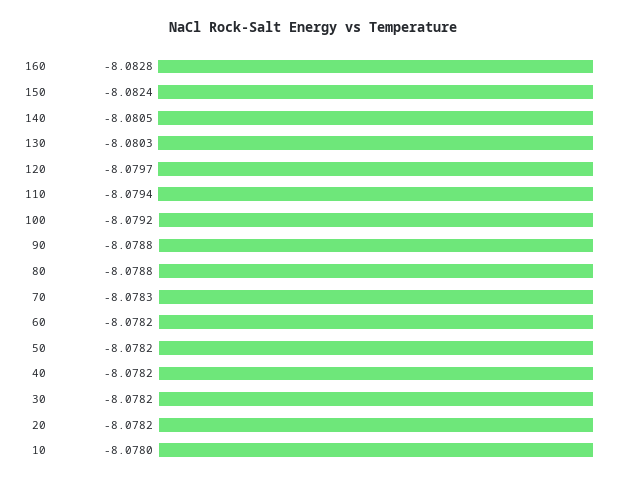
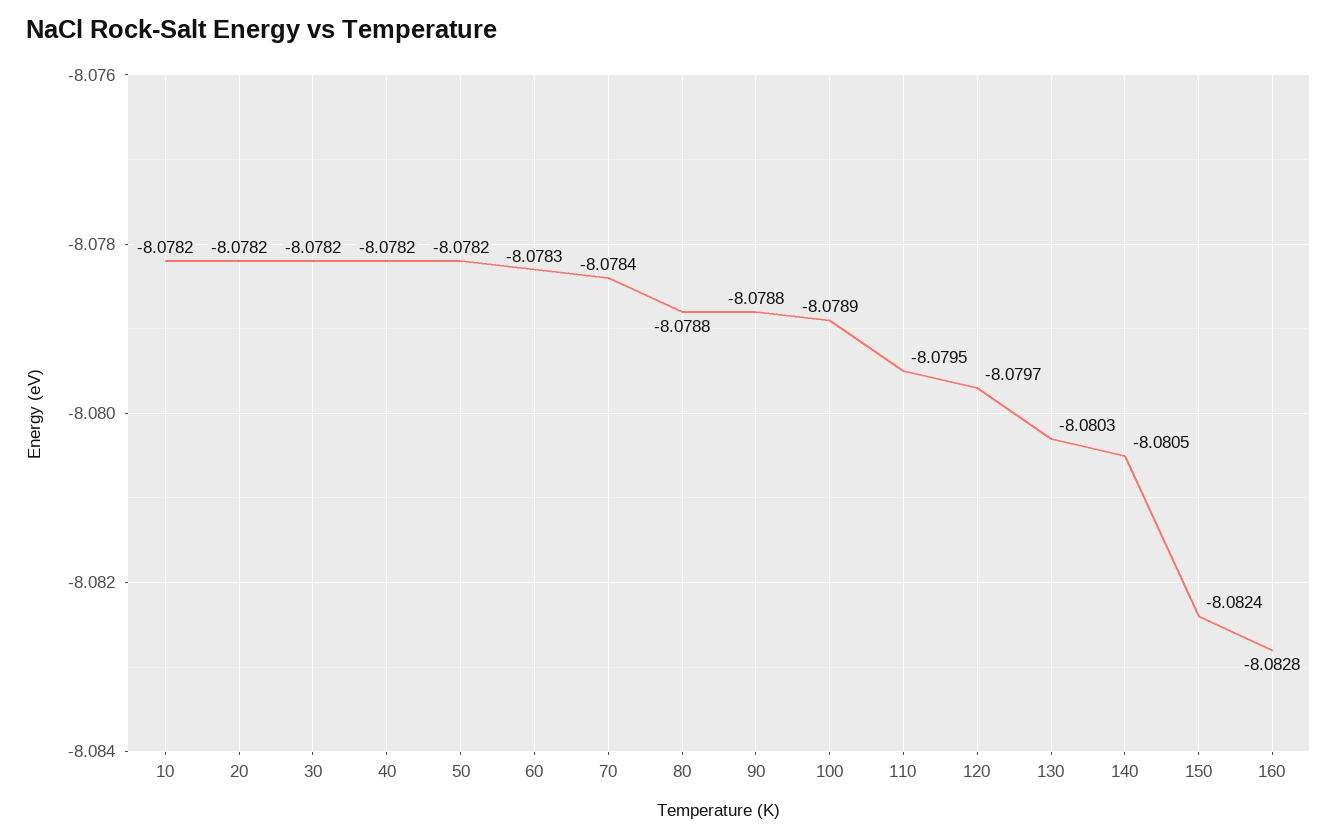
110: -8.0794 -> -8.0795
100: -8.0792 -> -8.0789
70: -8.0783 -> -8.0784
60: -8.0782 -> -8.0783
10: -8.078 -> -8.0782

